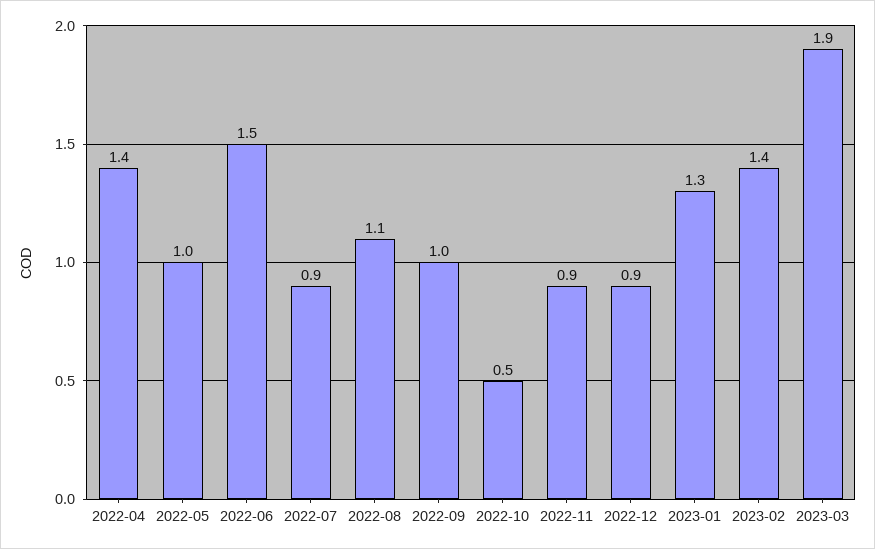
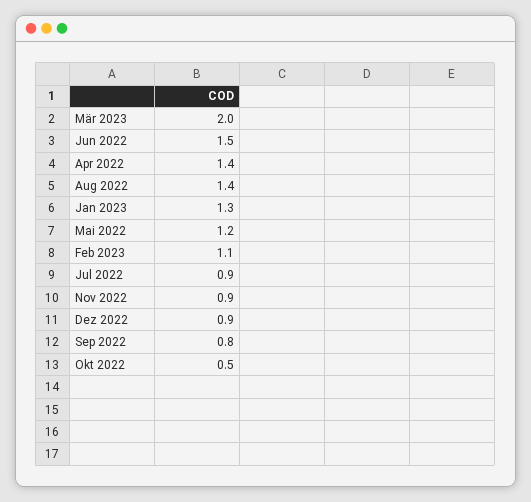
2022-05: 1 -> 1.2
2022-08: 1.1 -> 1.4
2022-09: 1 -> 0.8
2023-02: 1.4 -> 1.1
2023-03: 1.9 -> 2

